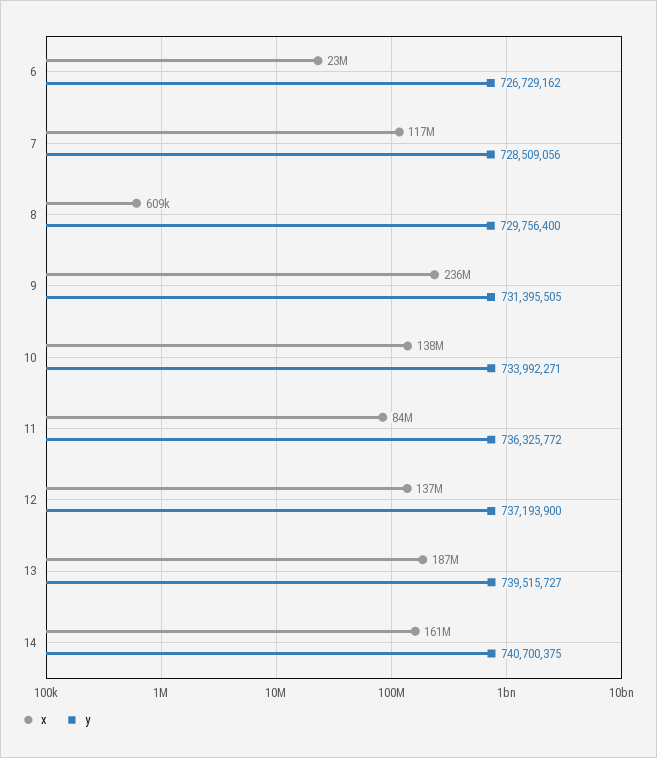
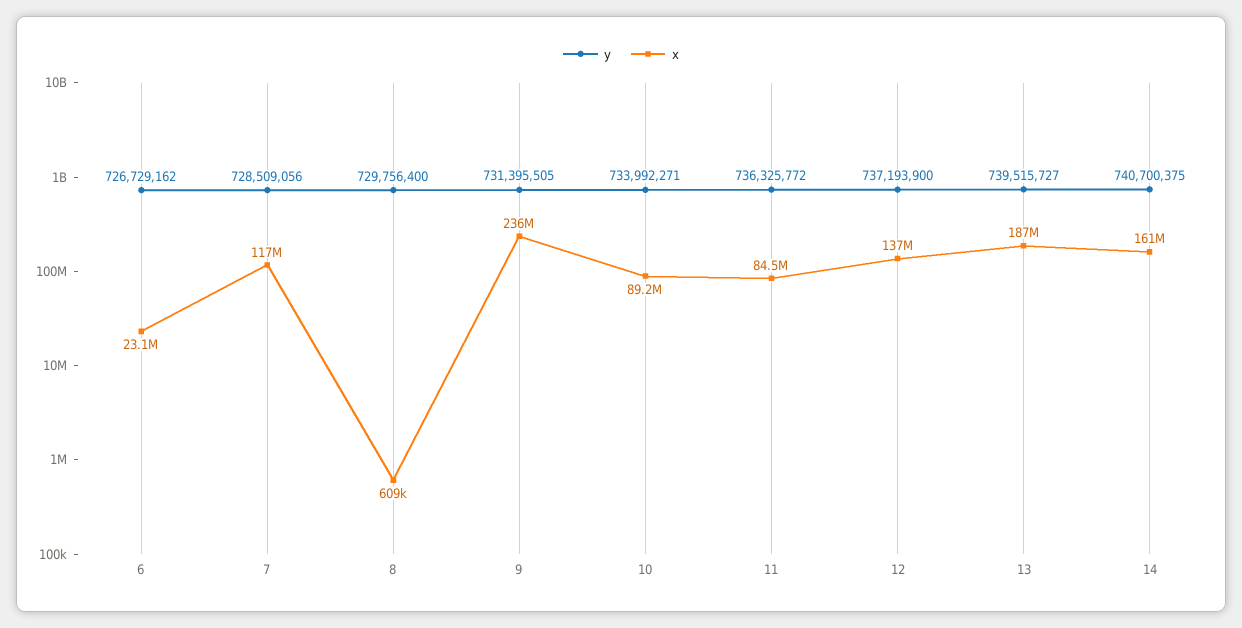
x, 10: 138000000 -> 89200000

